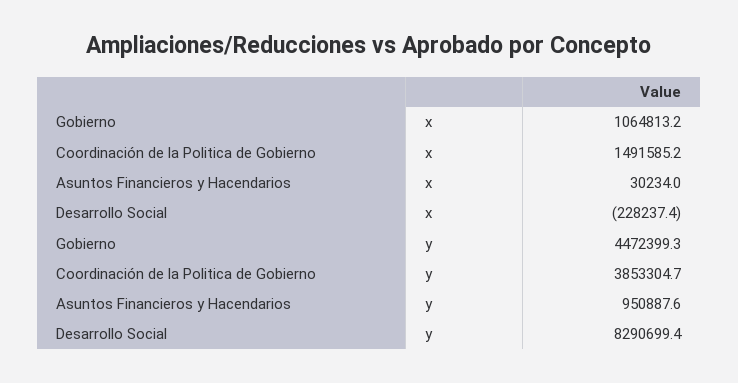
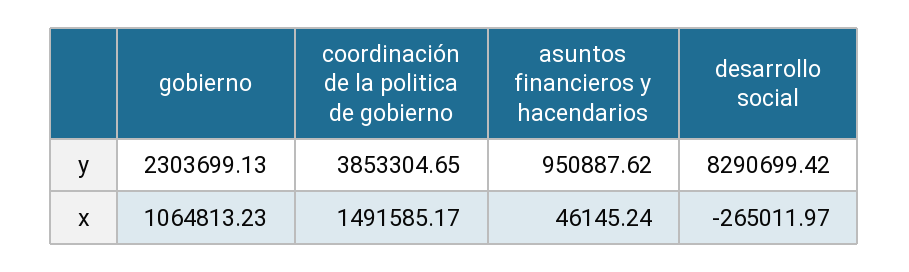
Asuntos Financieros y Hacendarios, x: 30234 -> 46145.24
Desarrollo Social, x: -228237.4 -> -265011.97
Gobierno, y: 4472399.3 -> 2303699.13

